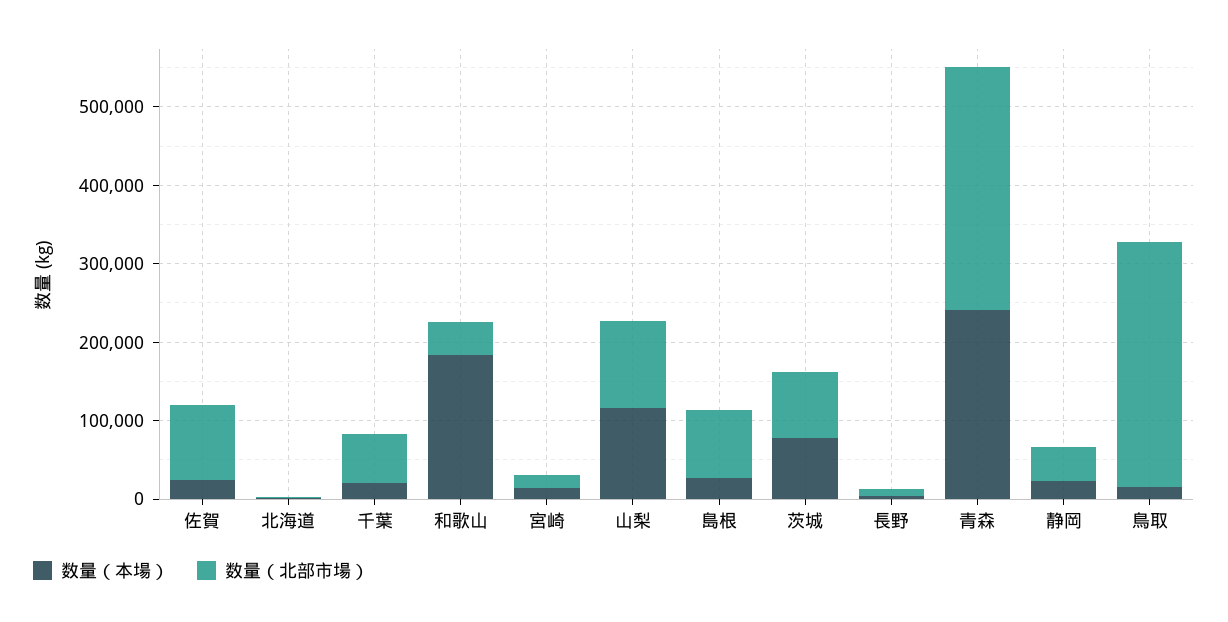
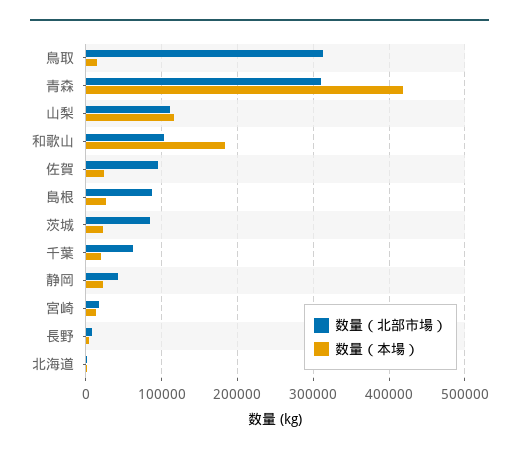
数量（北部市場）, 和歌山: 40000 -> 100000
数量（本場）, 茨城: 80000 -> 20000
数量（本場）, 青森: 240000 -> 420000

